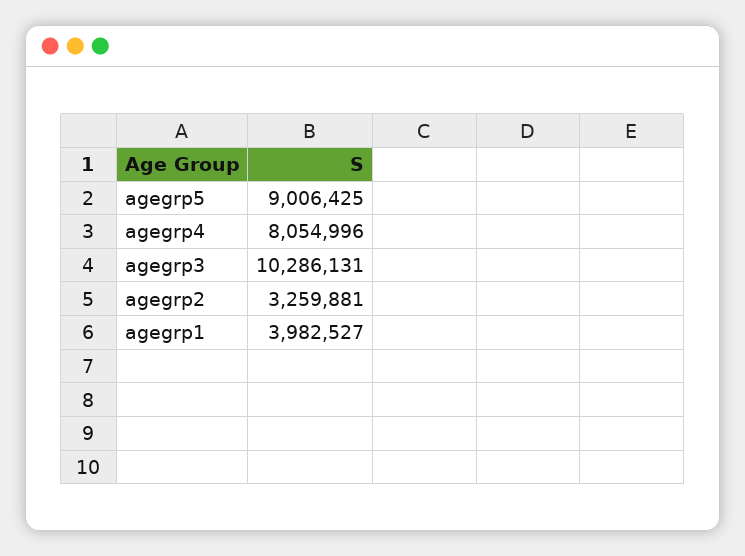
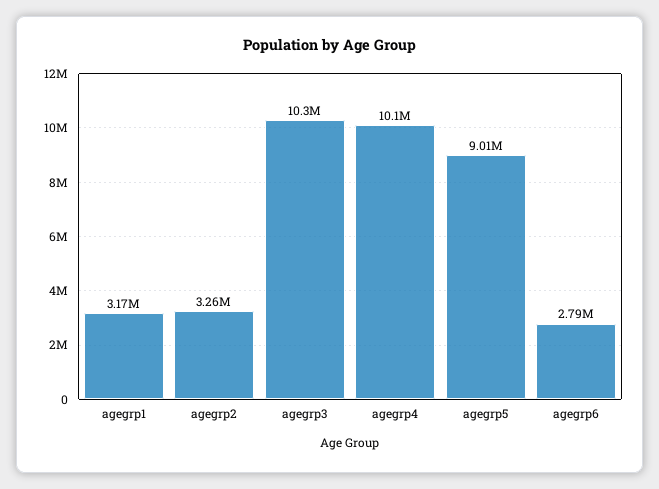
agegrp4: 8054996 -> 10100000
agegrp1: 3982527 -> 3170000
agegrp6: none -> 2790000

